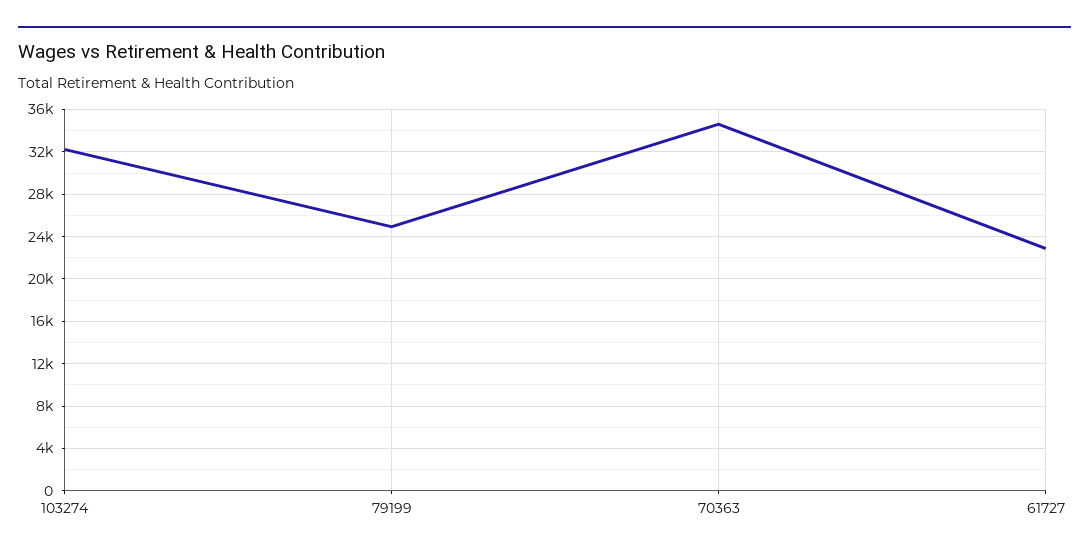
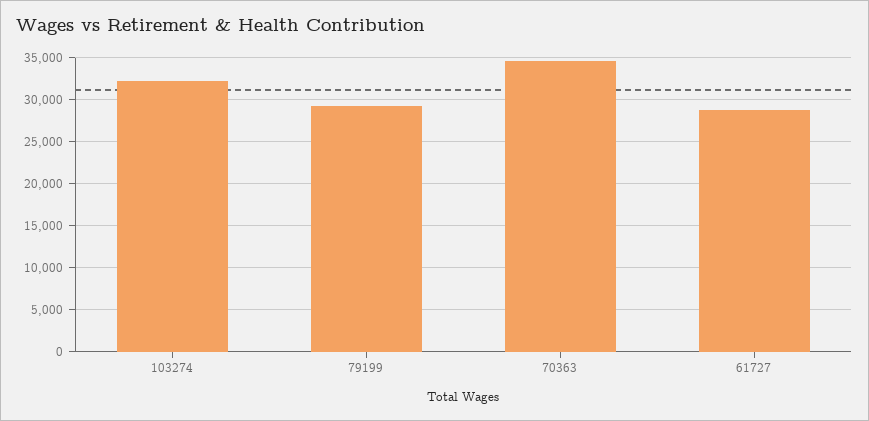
79199: 25000 -> 29000
61727: 23000 -> 29000

